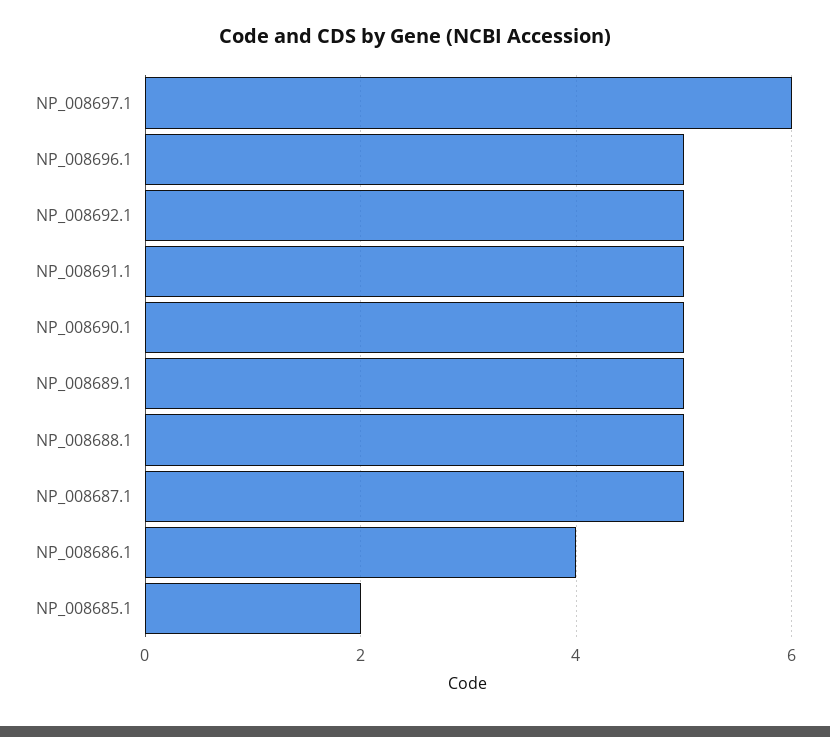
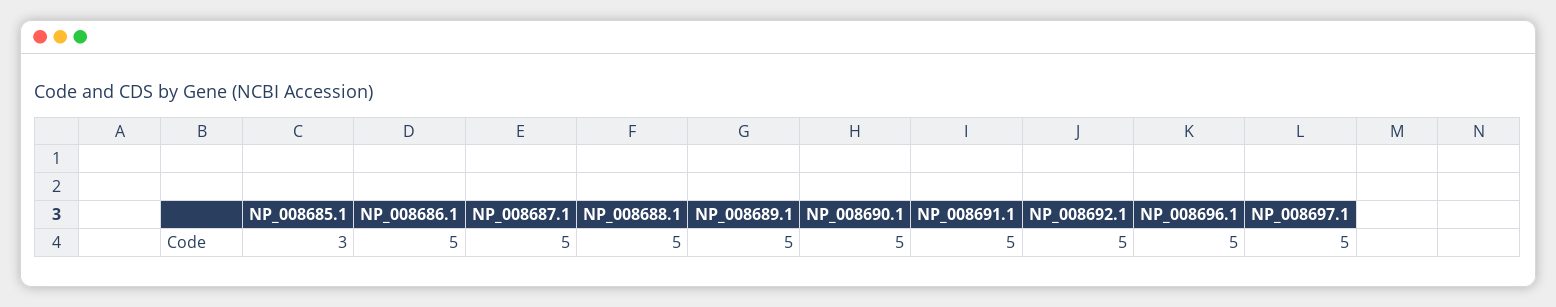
NP_008697.1: 6 -> 5
NP_008686.1: 4 -> 5
NP_008685.1: 2 -> 3

